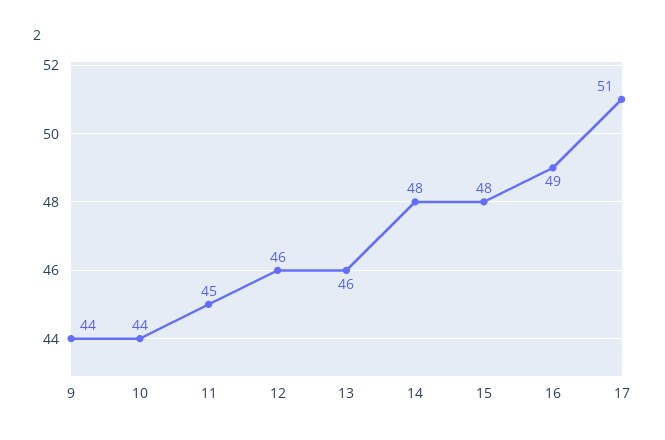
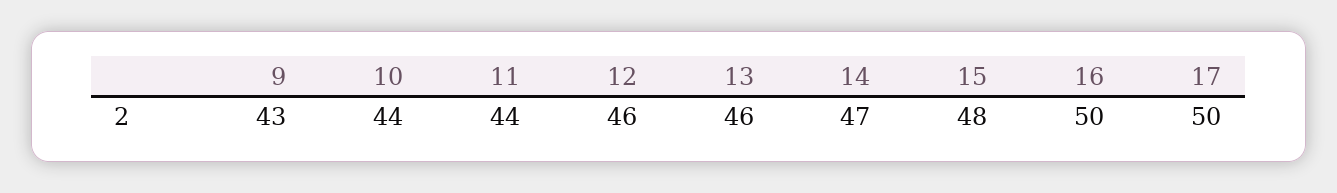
9: 44 -> 43
11: 45 -> 44
14: 48 -> 47
16: 49 -> 50
17: 51 -> 50

